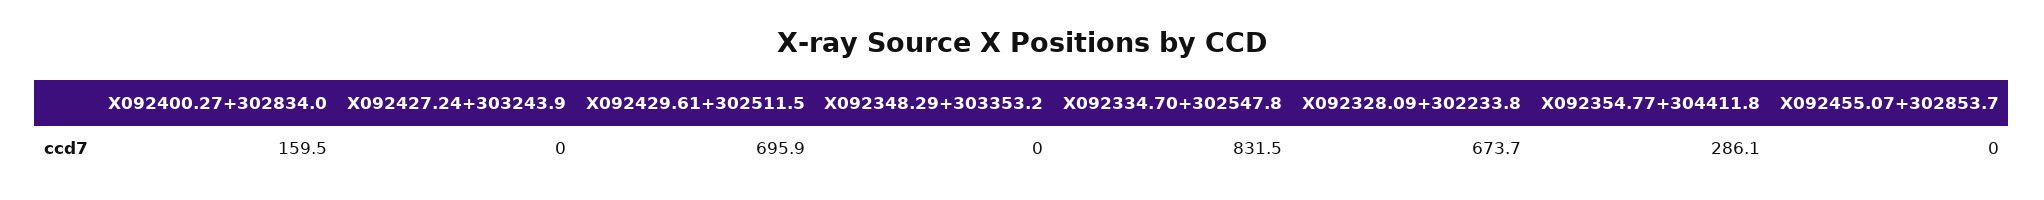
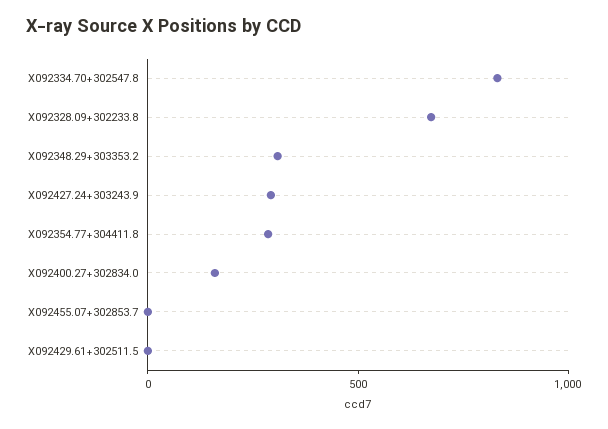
X092427.24+303243.9: 0 -> 300
X092429.61+302511.5: 695.9 -> 0
X092348.29+303353.2: 0 -> 300

